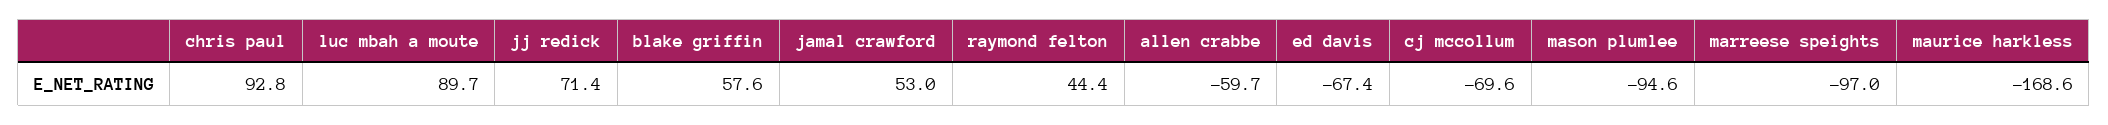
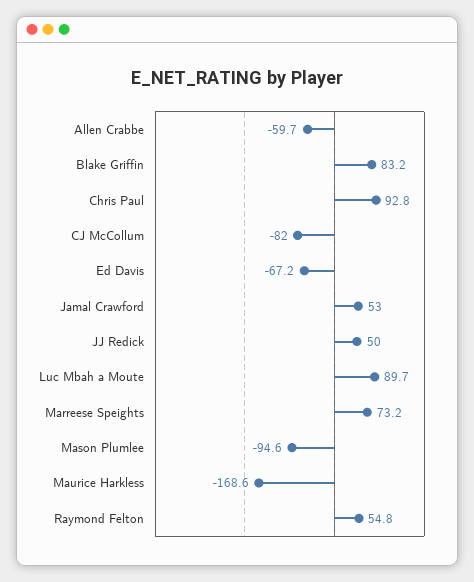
jj redick: 71.4 -> 50
blake griffin: 57.6 -> 83.2
raymond felton: 44.4 -> 54.8
ed davis: -67.4 -> -67.2
cj mccollum: -69.6 -> -82
marreese speights: -97 -> 73.2

